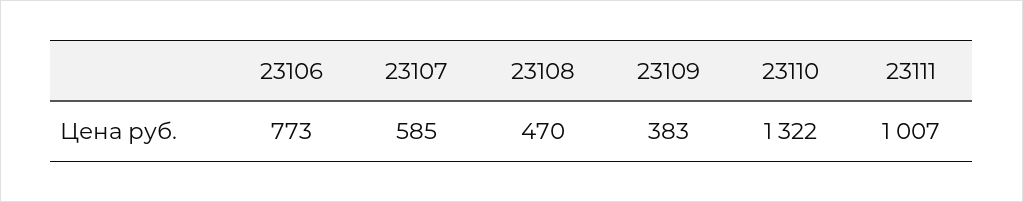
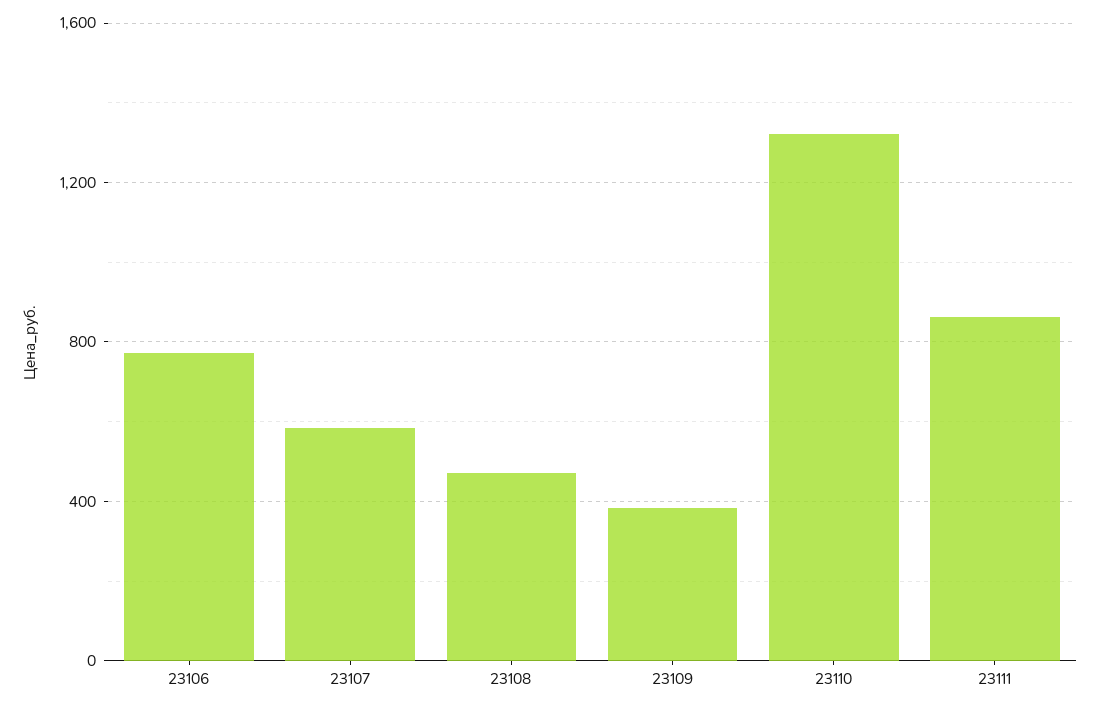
23111: 1007 -> 850

